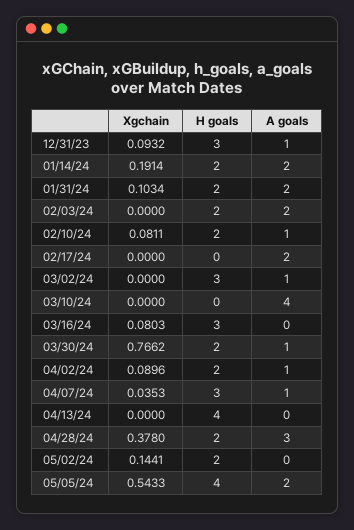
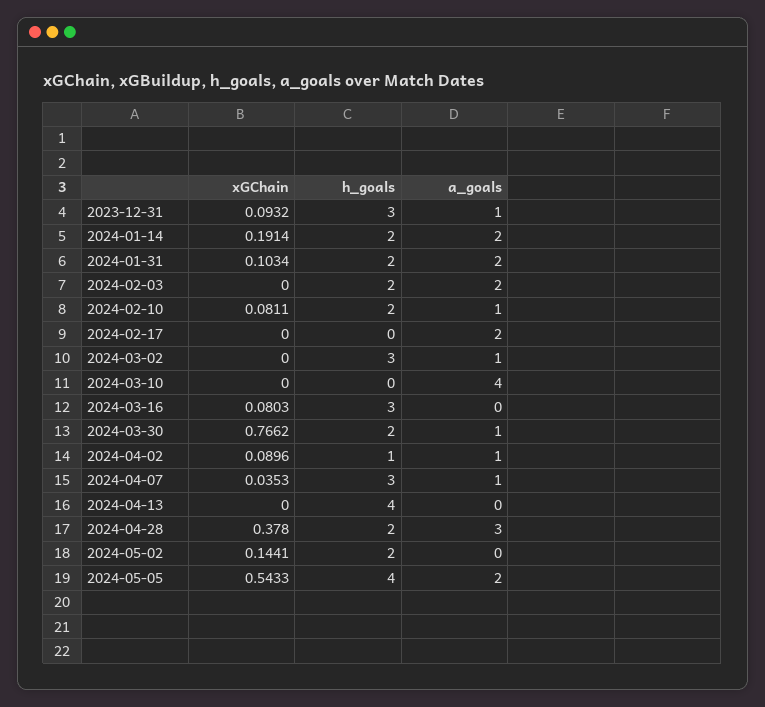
H goals, 04/02/24: 2 -> 1

